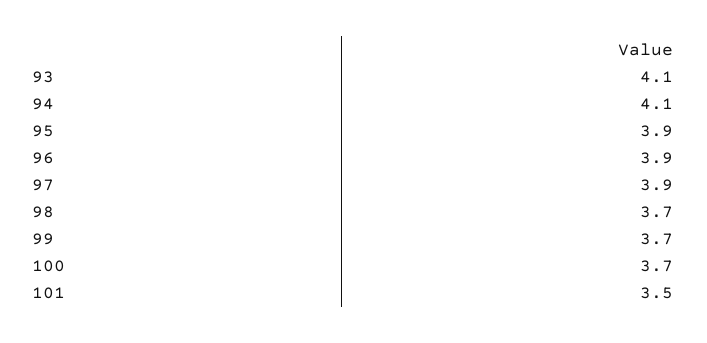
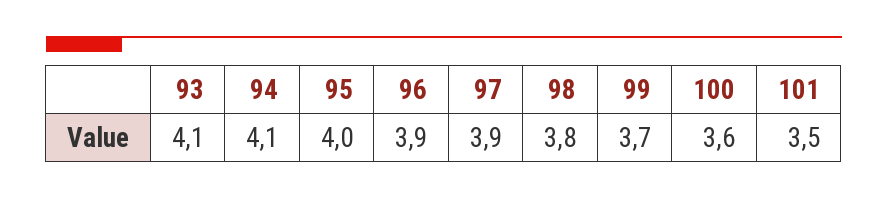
95: 3.9 -> 4
98: 3.7 -> 3.8
100: 3.7 -> 3.6

